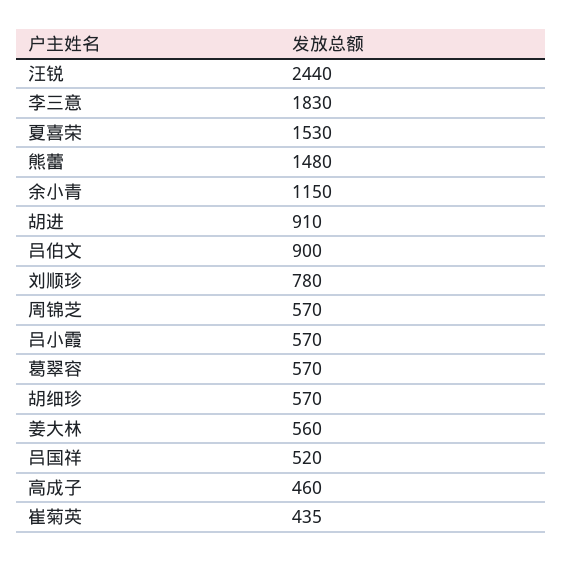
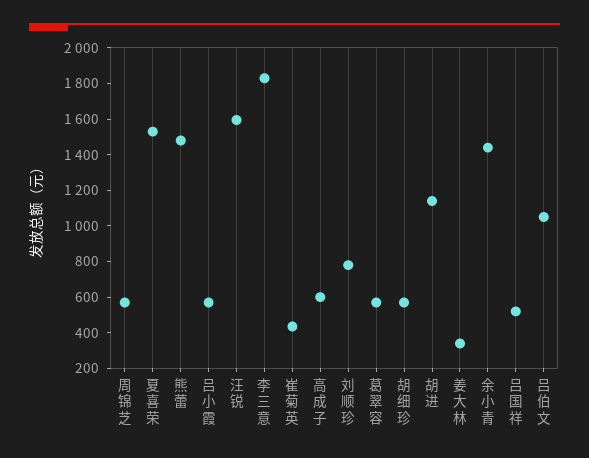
汪锐: 2440 -> 1600
余小青: 1150 -> 1450
胡进: 910 -> 1150
吕伯文: 900 -> 1050
姜大林: 560 -> 350
高成子: 460 -> 600

